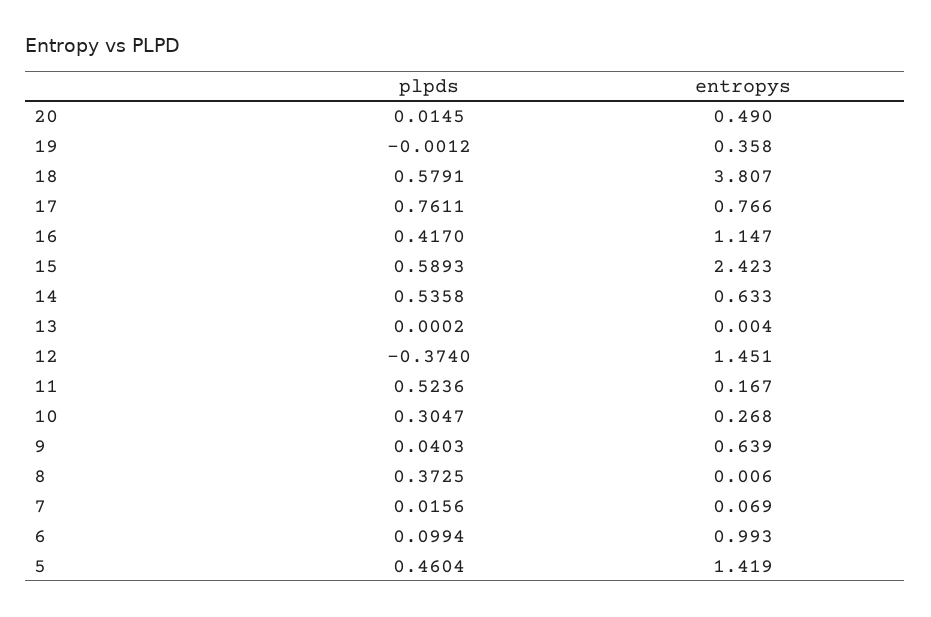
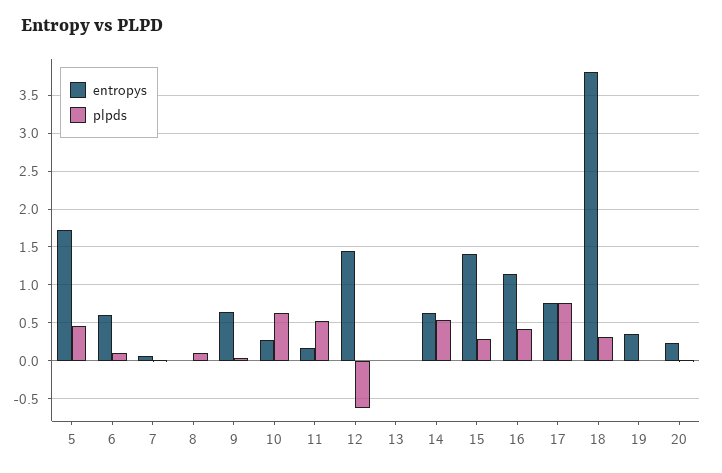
entropys, 20: 0.49 -> 0.2
plpds, 18: 0.5791 -> 0.3
plpds, 15: 0.5893 -> 0.3
entropys, 15: 2.423 -> 1.4
plpds, 12: -0.374 -> -0.6
plpds, 10: 0.3047 -> 0.6
plpds, 8: 0.3725 -> 0.1
entropys, 6: 0.993 -> 0.6
entropys, 5: 1.419 -> 1.7

